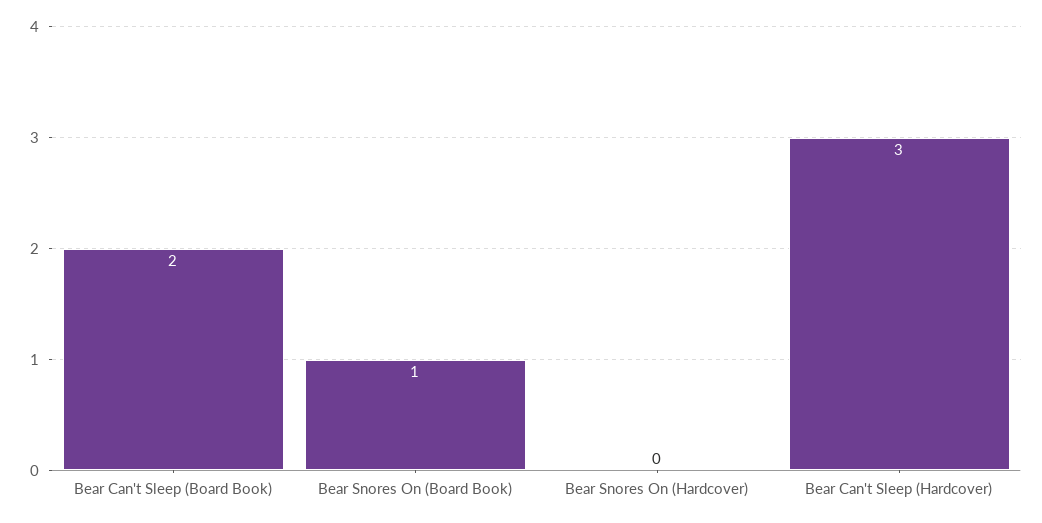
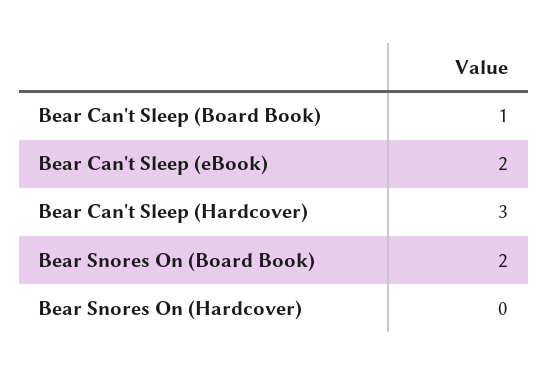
Bear Can't Sleep (Board Book): 2 -> 1
Bear Snores On (Board Book): 1 -> 2
Bear Can't Sleep (eBook): none -> 2

